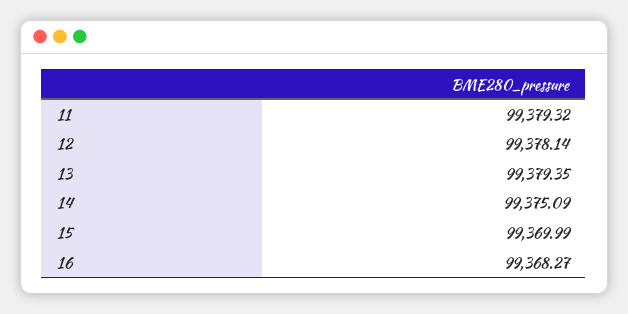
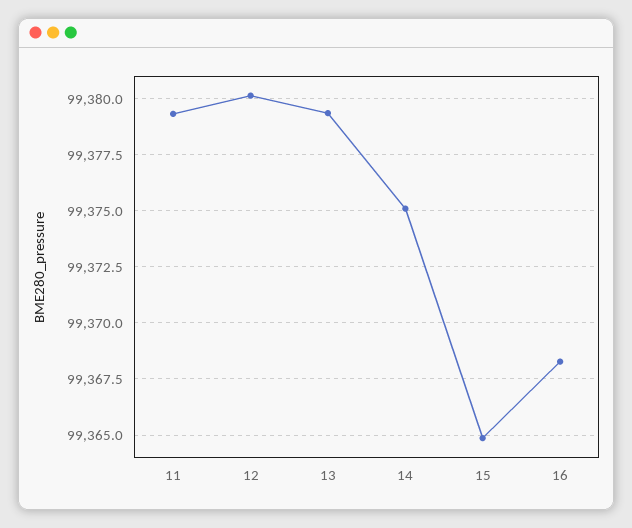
12: 99378.14 -> 99380
15: 99369.99 -> 99365

